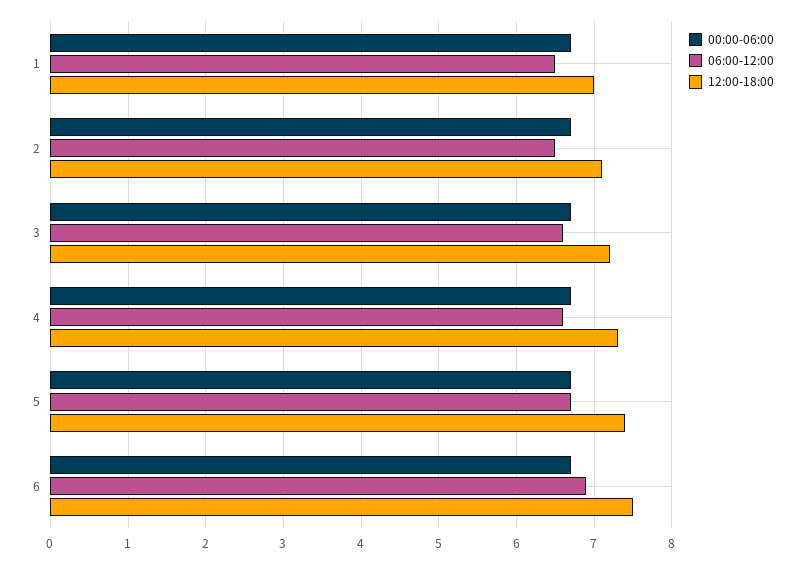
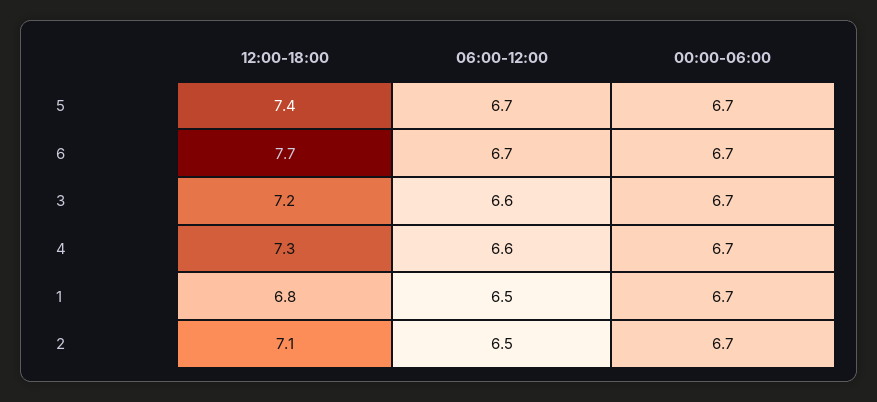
12:00-18:00, 1: 7 -> 6.8
06:00-12:00, 6: 6.9 -> 6.7
12:00-18:00, 6: 7.5 -> 7.7

